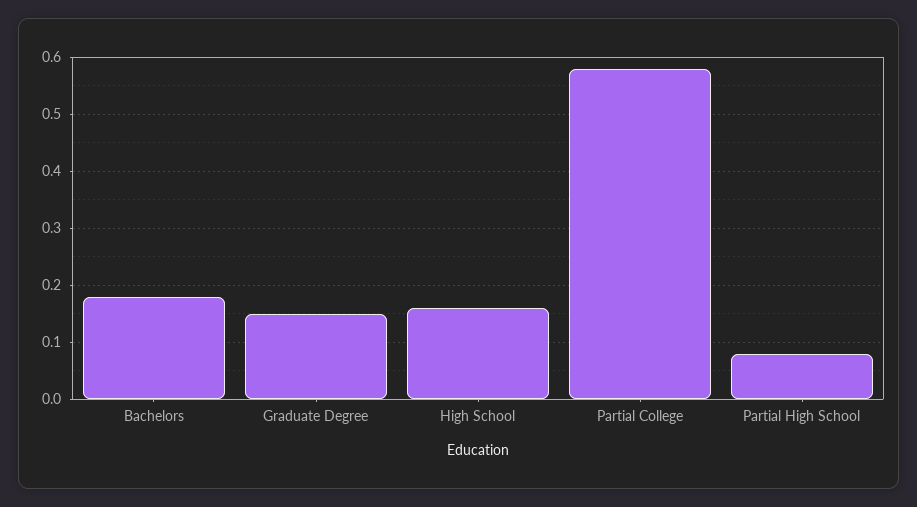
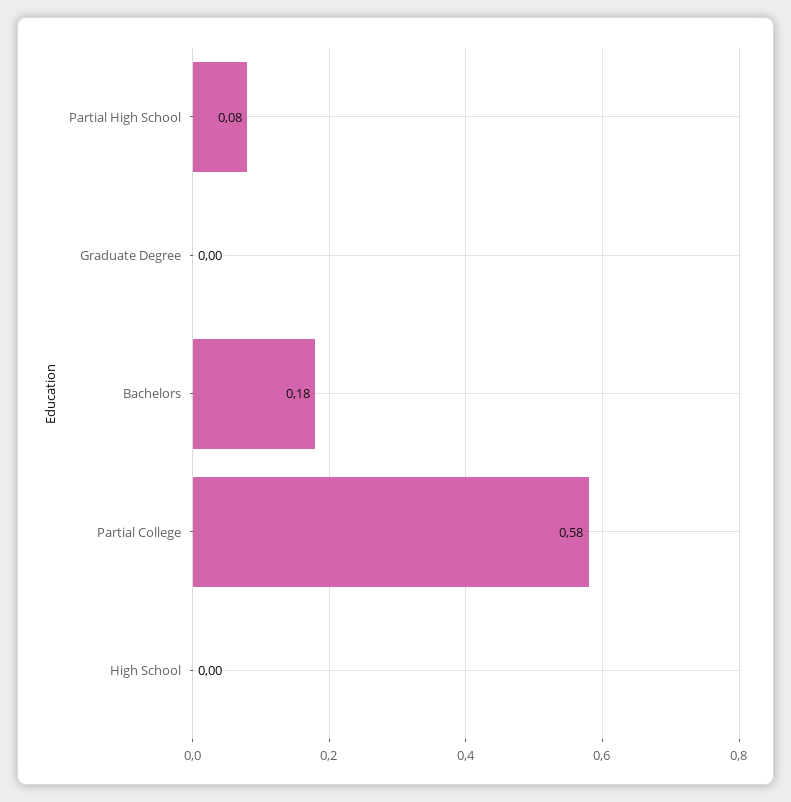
Graduate Degree: 0.15 -> 0
High School: 0.15 -> 0

